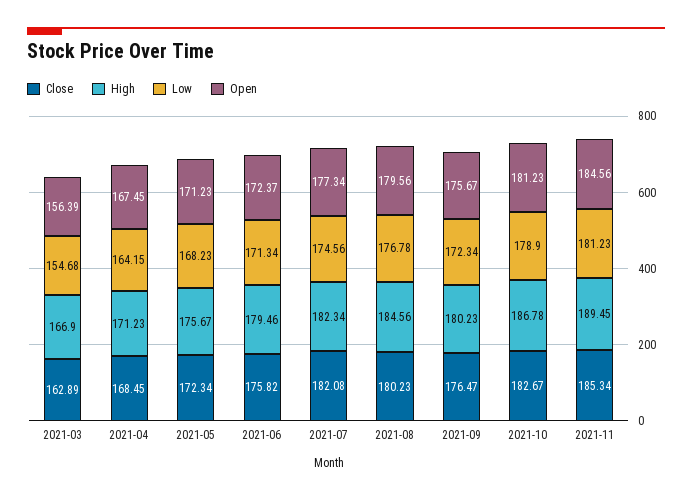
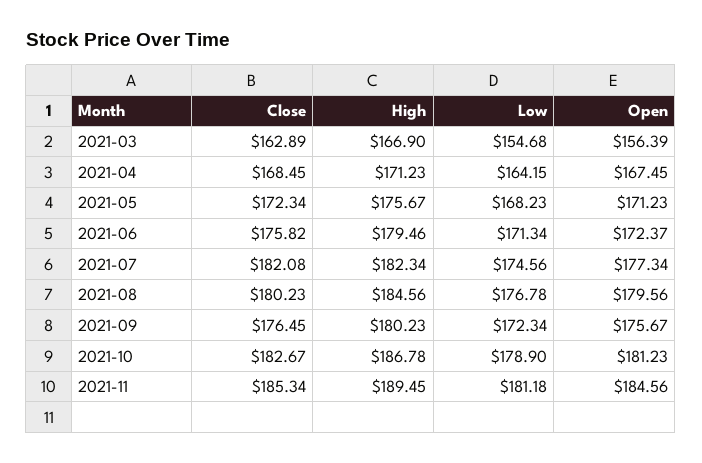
Close, 2021-09: 176.47 -> 176.45
Low, 2021-11: 181.23 -> 181.18

